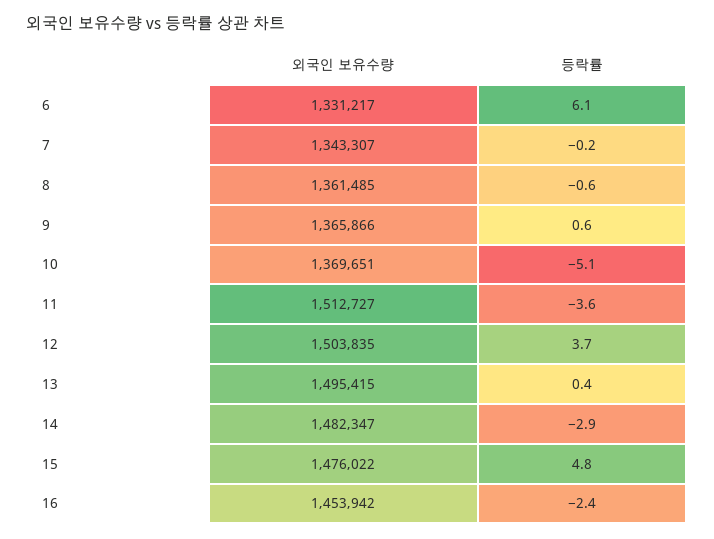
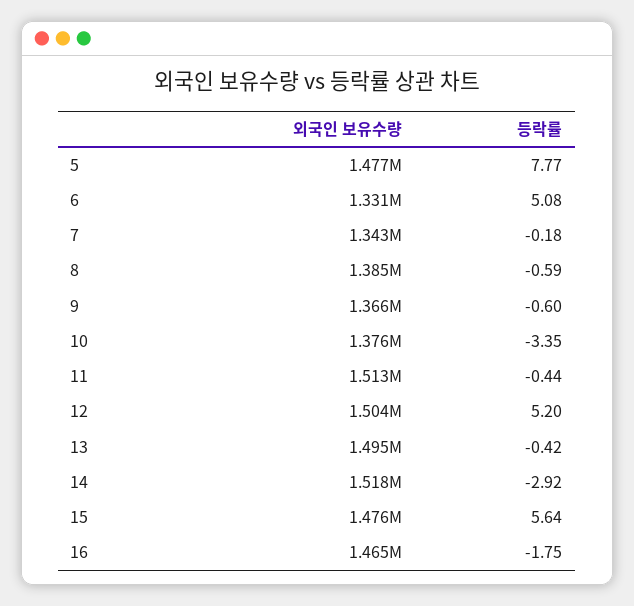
등락률, 6: 6.1 -> 5.08
외국인 보유수량, 8: 1361485 -> 1385000
등락률, 9: 0.6 -> -0.6
외국인 보유수량, 10: 1369651 -> 1376000
등락률, 10: -5.1 -> -3.35
등락률, 11: -3.6 -> -0.44
등락률, 12: 3.7 -> 5.2
등락률, 13: 0.4 -> -0.42
외국인 보유수량, 14: 1482347 -> 1518000
등락률, 15: 4.8 -> 5.64
외국인 보유수량, 16: 1453942 -> 1465000
등락률, 16: -2.4 -> -1.75
외국인 보유수량, 5: none -> 1477000
등락률, 5: none -> 7.77

